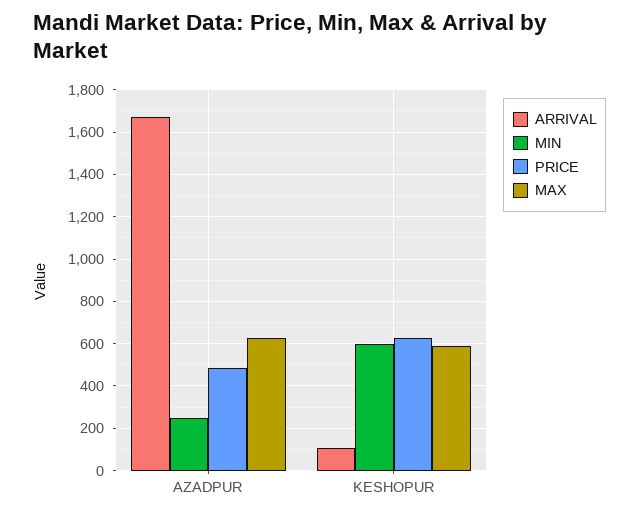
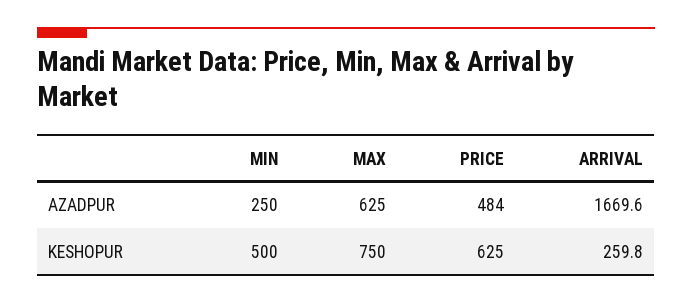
ARRIVAL, KESHOPUR: 100 -> 259.8
MIN, KESHOPUR: 600 -> 500
MAX, KESHOPUR: 600 -> 750

